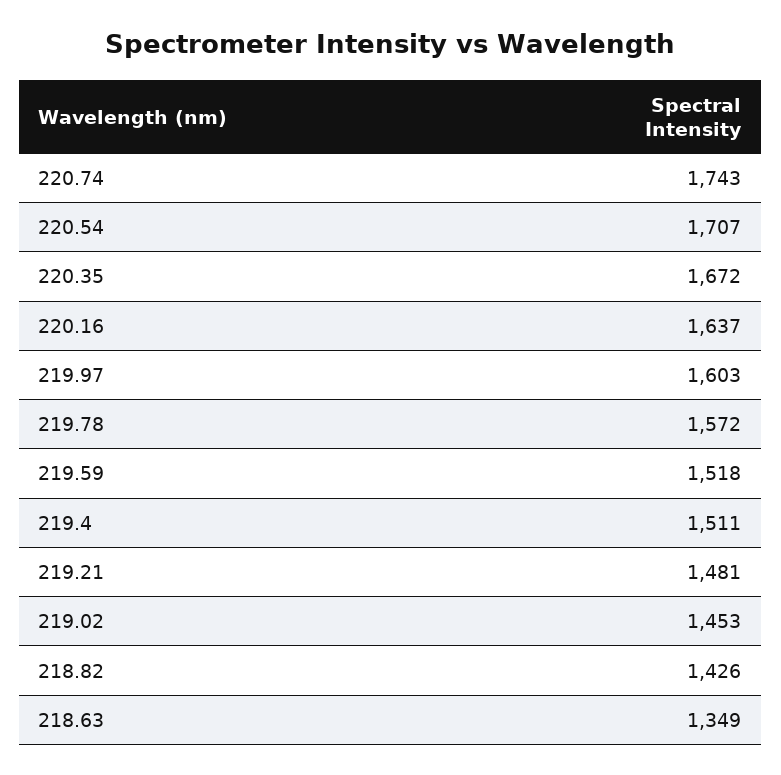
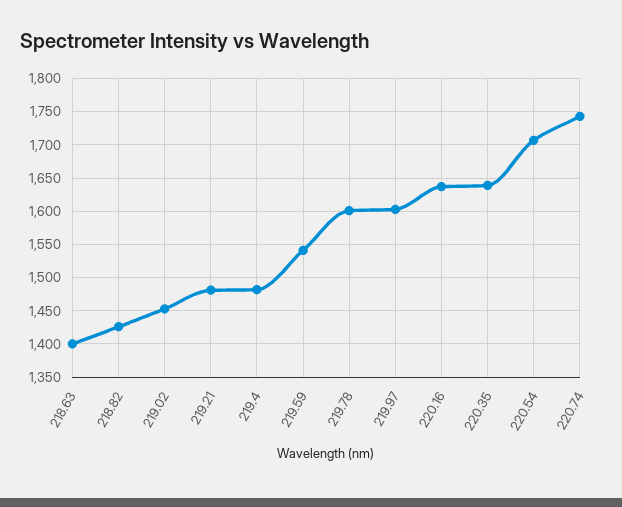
220.35: 1672 -> 1640
219.78: 1572 -> 1600
219.59: 1518 -> 1540
219.4: 1511 -> 1480
218.63: 1349 -> 1400

